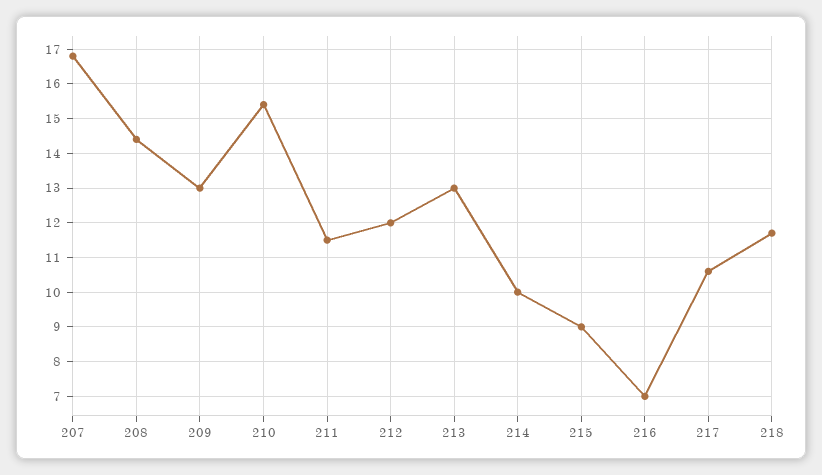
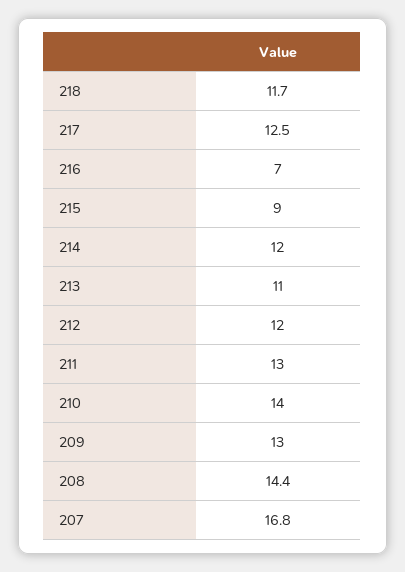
210: 15.5 -> 14
211: 11.5 -> 13
213: 13 -> 11
214: 10 -> 12
217: 10.5 -> 12.5

